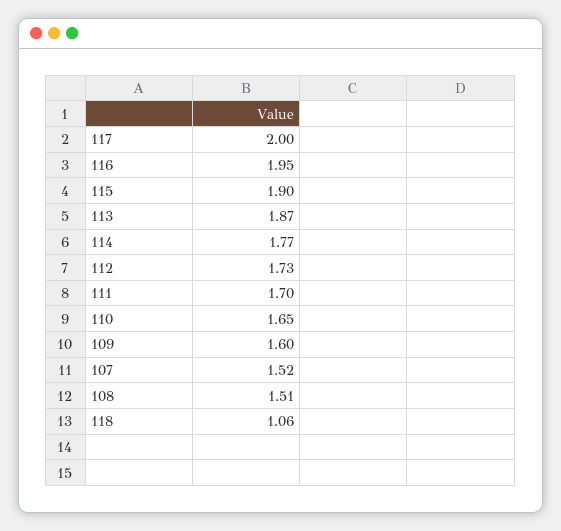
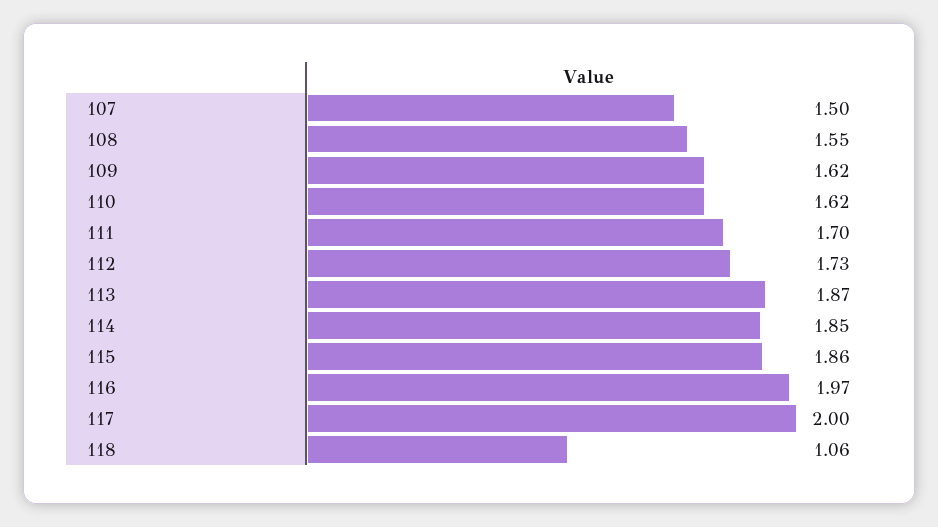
116: 1.95 -> 1.97
115: 1.9 -> 1.86
114: 1.77 -> 1.85
110: 1.65 -> 1.62
109: 1.6 -> 1.62
107: 1.52 -> 1.5
108: 1.51 -> 1.55

